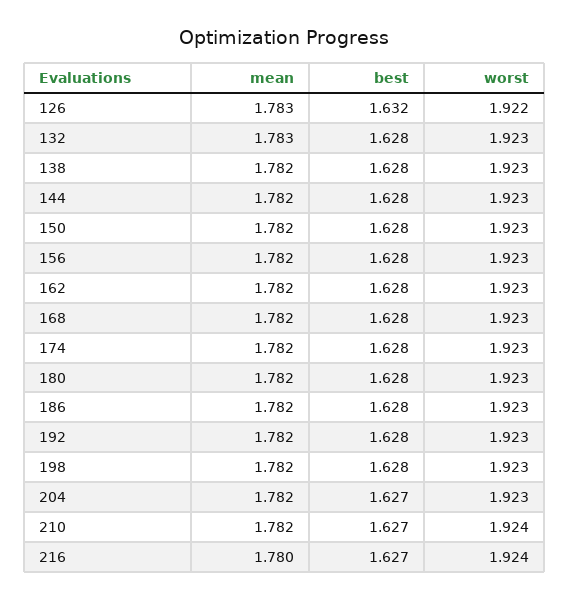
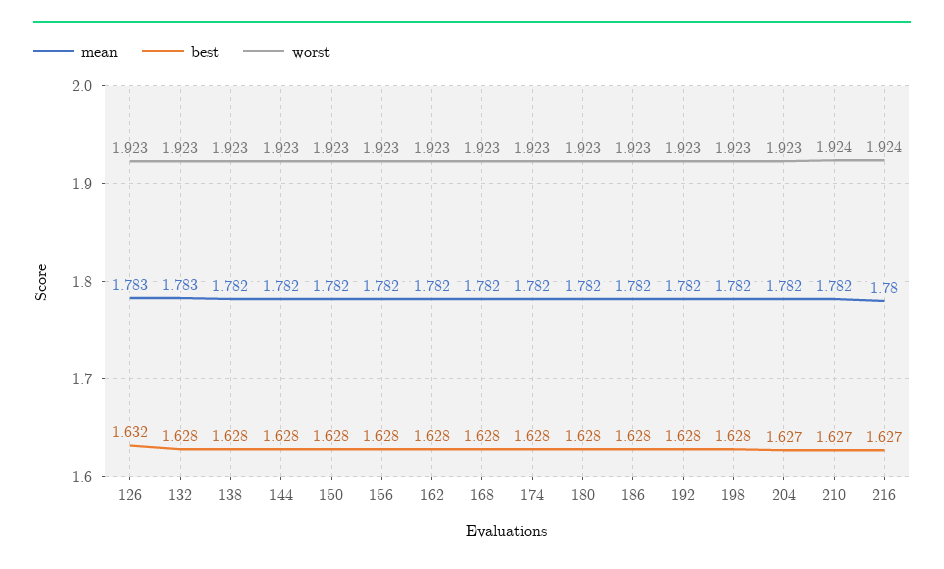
worst, 126: 1.922 -> 1.923

